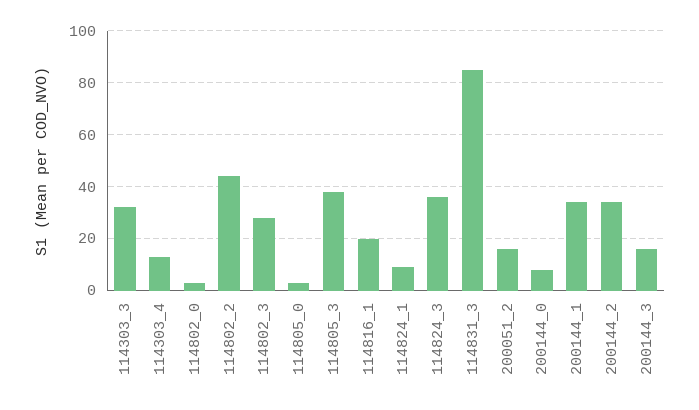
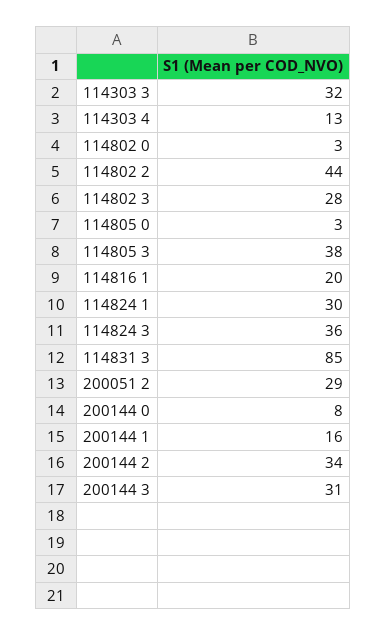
114824_1: 10 -> 30
200051_2: 15 -> 29
200144_1: 35 -> 16
200144_3: 15 -> 31

